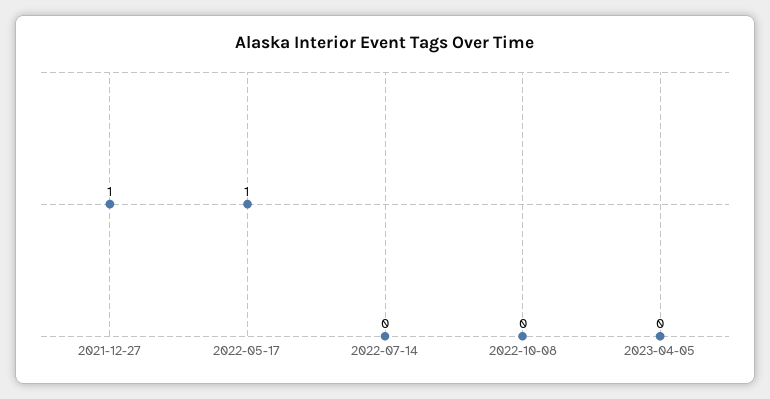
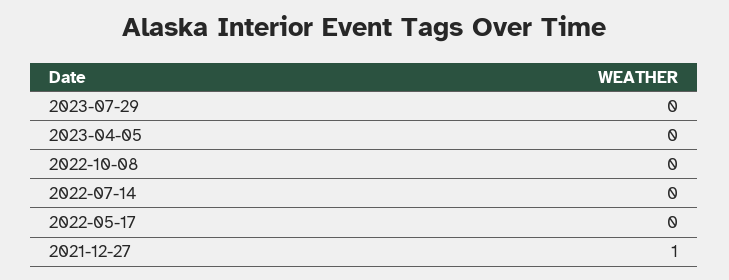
2022-05-17: 1 -> 0
2023-07-29: none -> 0

